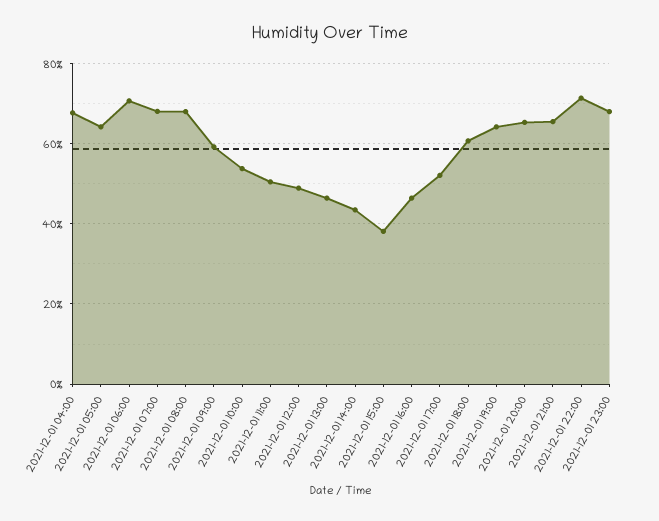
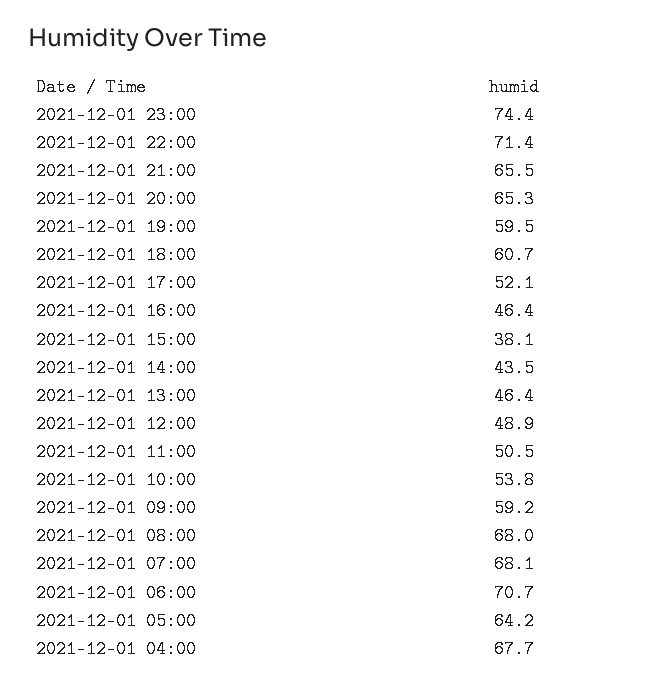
2021-12-01 19:00: 64 -> 59.5
2021-12-01 23:00: 68 -> 74.4

